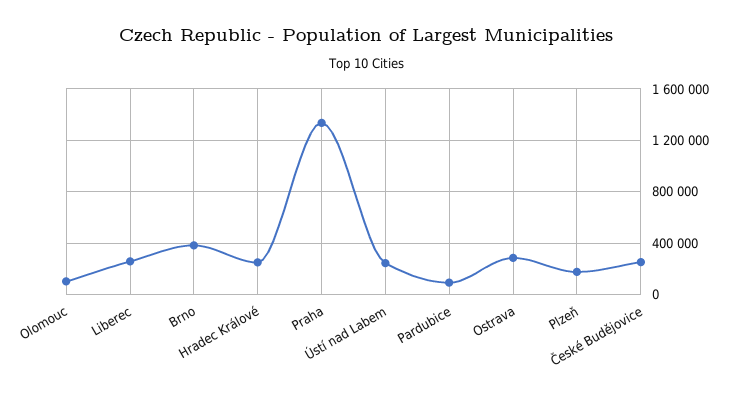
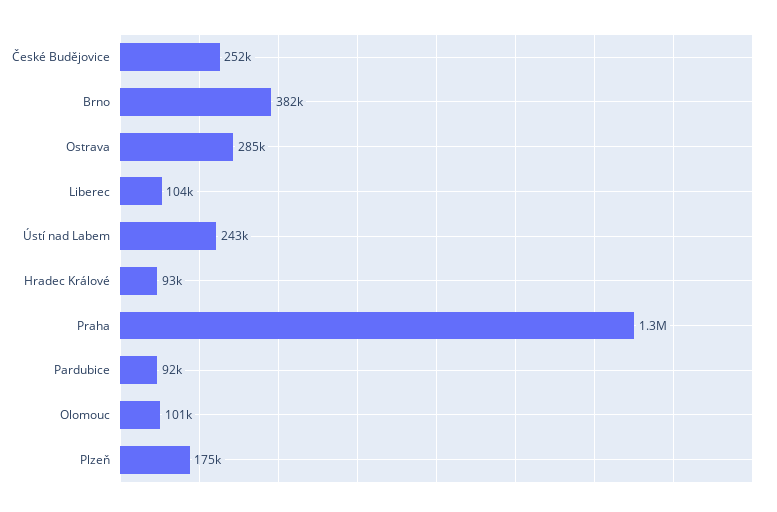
Liberec: 250000 -> 104000
Hradec Králové: 250000 -> 93000

